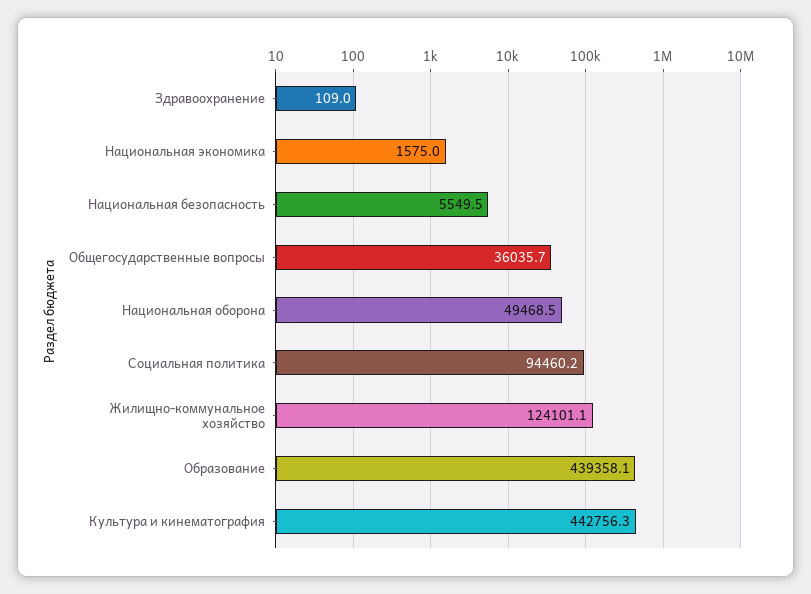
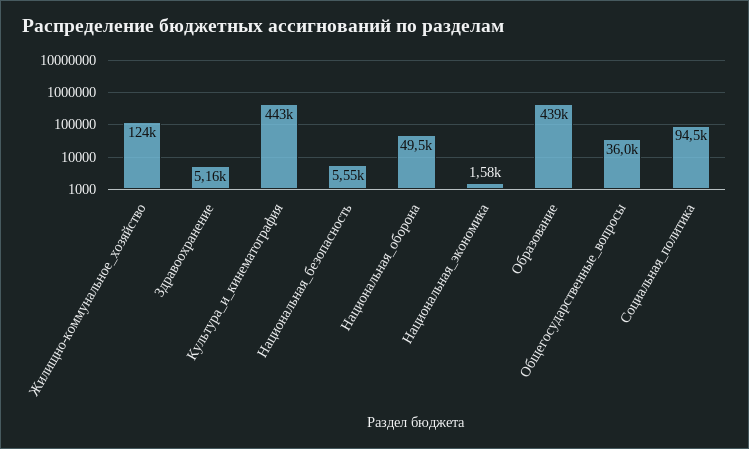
Здравоохранение: 109 -> 5160

